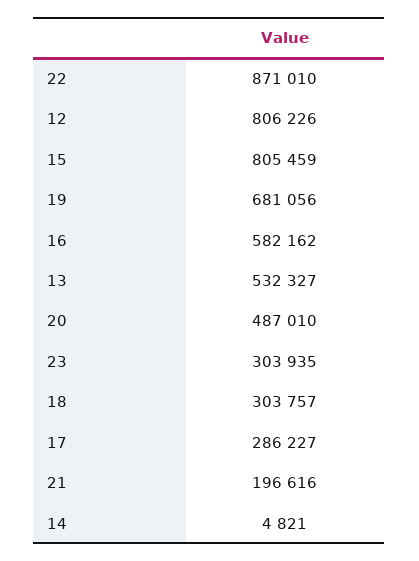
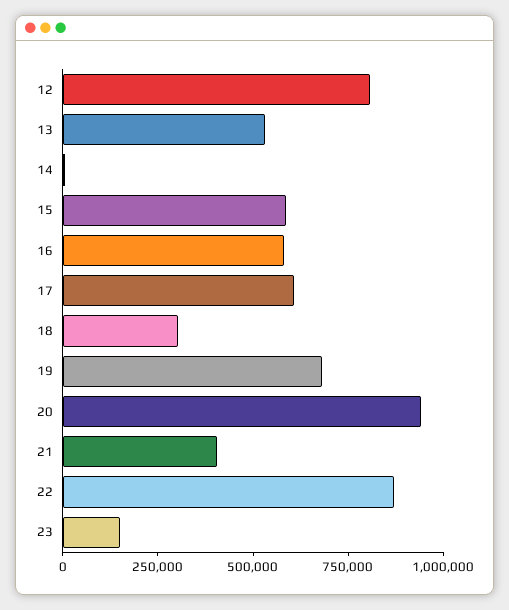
15: 805459 -> 600000
20: 487010 -> 950000
23: 303935 -> 150000
17: 286227 -> 600000
21: 196616 -> 400000

